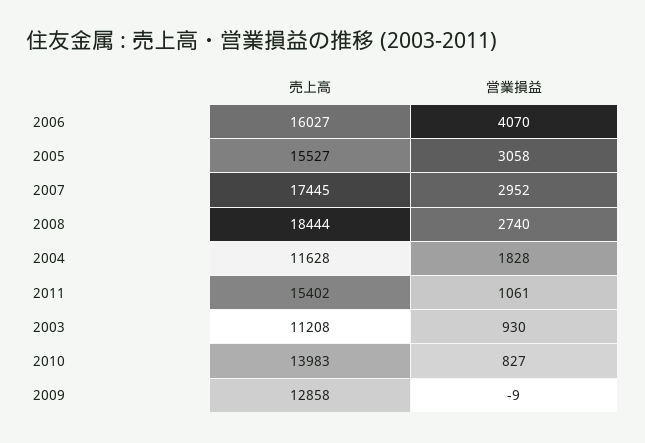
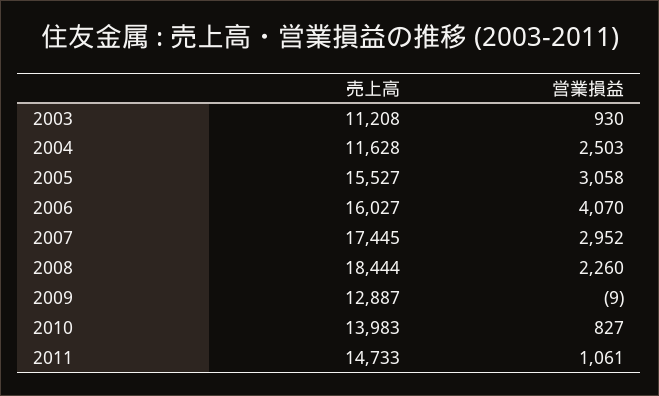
営業損益, 2008: 2740 -> 2260
営業損益, 2004: 1828 -> 2503
売上高, 2011: 15402 -> 14733
売上高, 2009: 12858 -> 12887

